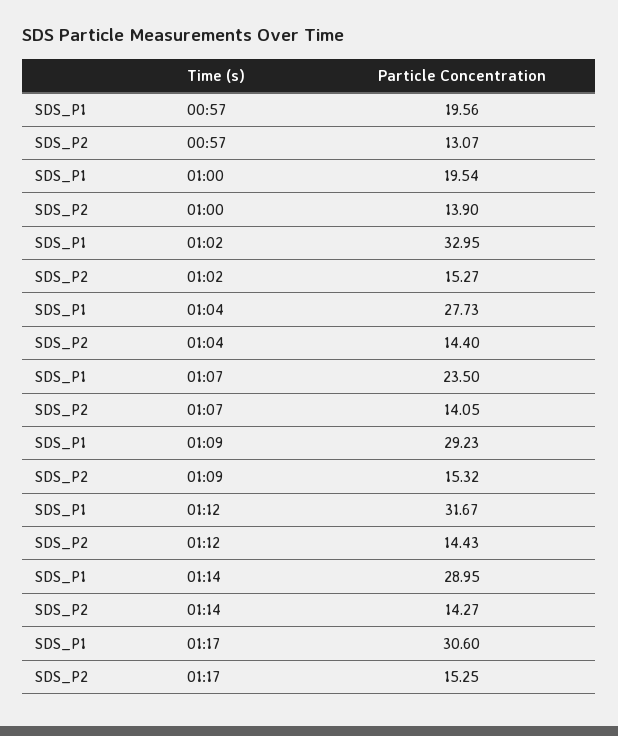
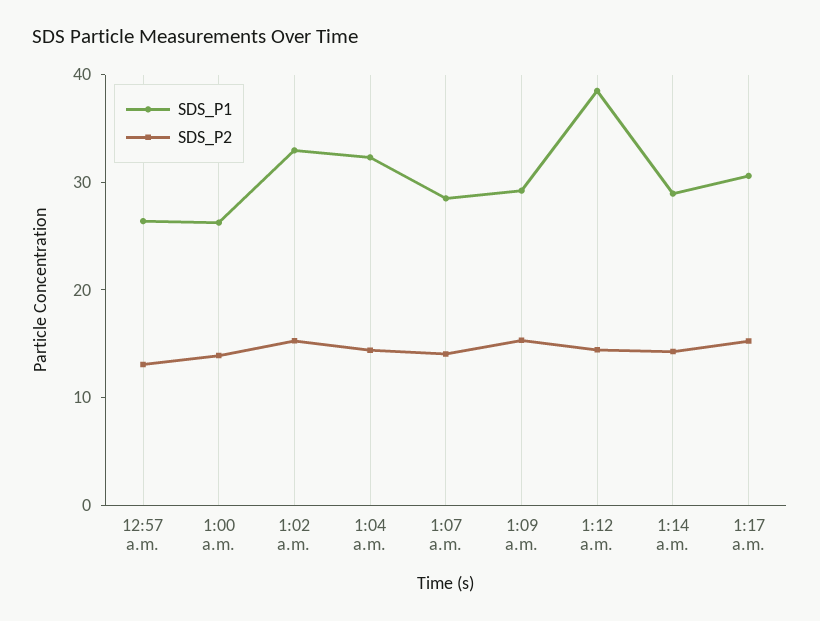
SDS_P1, 00:57: 19.56 -> 26
SDS_P1, 01:00: 19.54 -> 26
SDS_P1, 01:04: 27.73 -> 32
SDS_P1, 01:07: 23.5 -> 28
SDS_P1, 01:12: 31.67 -> 38

